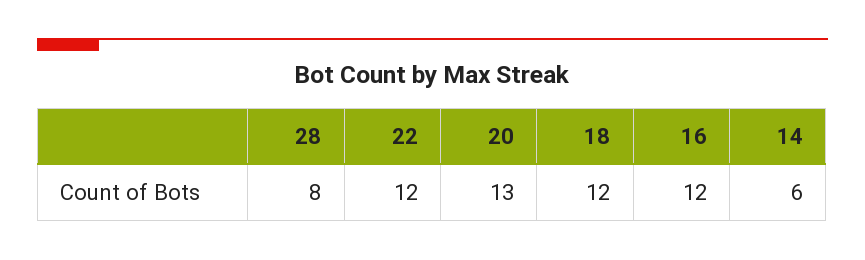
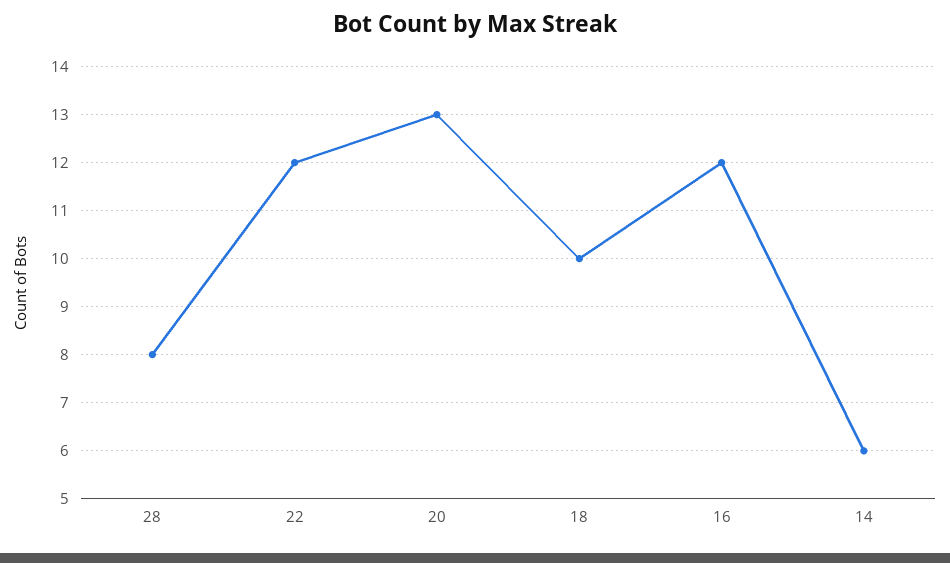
18: 12 -> 10

